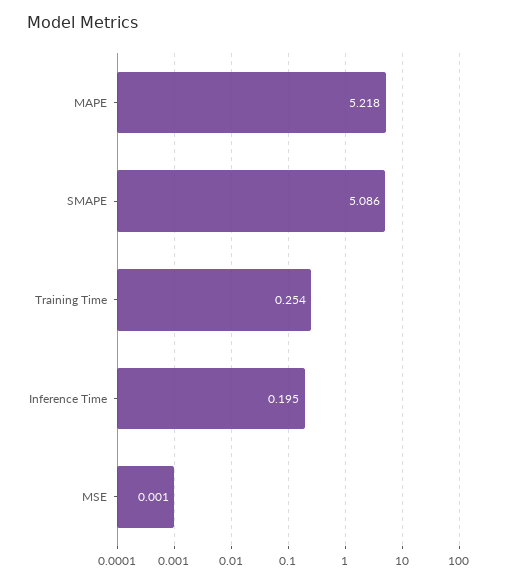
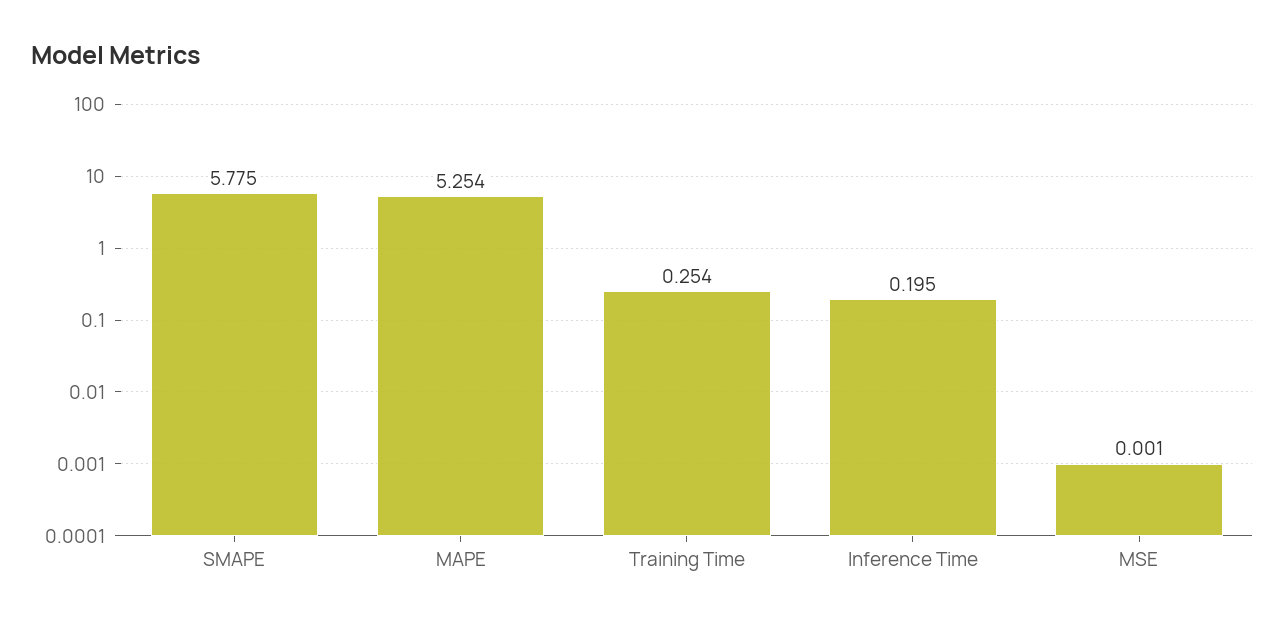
MAPE: 5.218 -> 5.254
SMAPE: 5.086 -> 5.775

